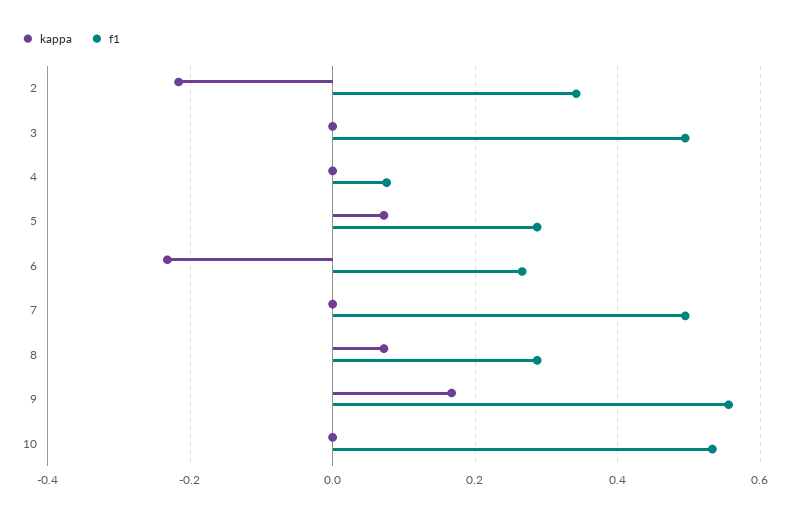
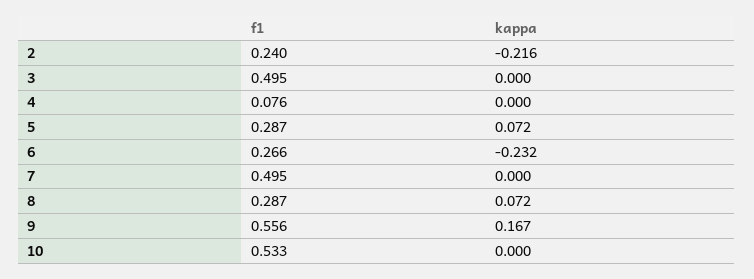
f1, 2: 0.34 -> 0.24

